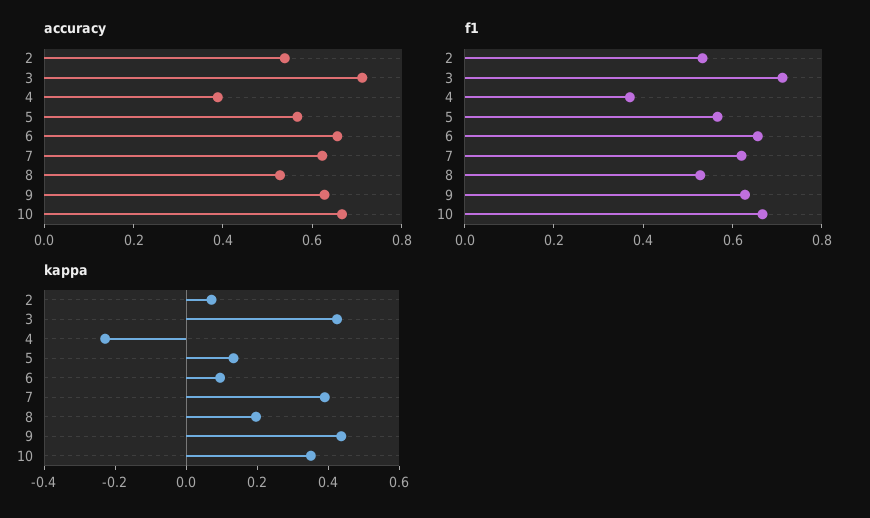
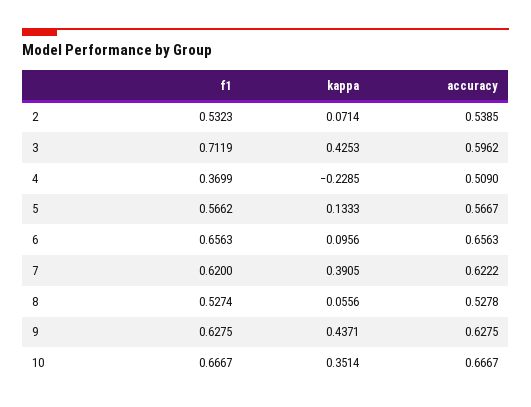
accuracy, 3: 0.7 -> 0.5962
accuracy, 4: 0.4 -> 0.509
kappa, 8: 0.2 -> 0.0556

